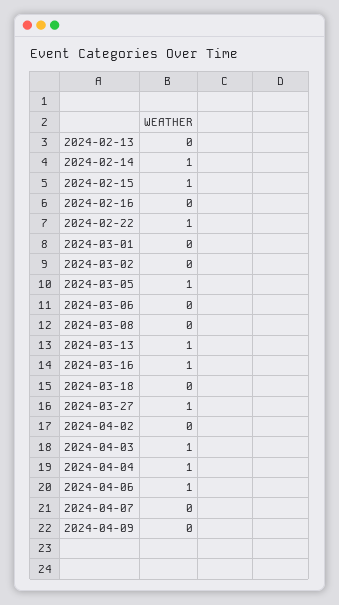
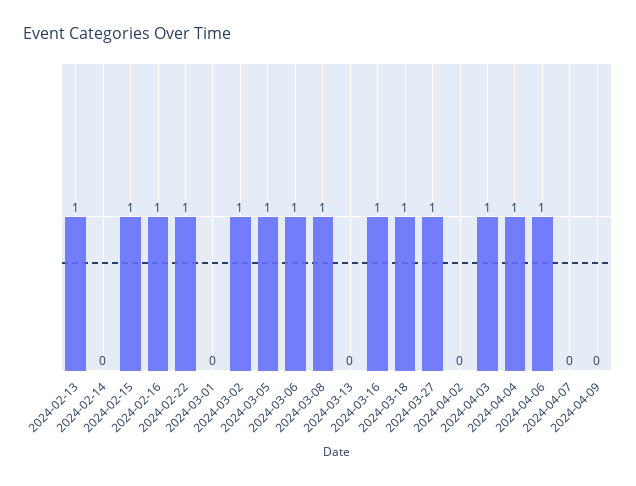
2024-02-13: 0 -> 1
2024-02-14: 1 -> 0
2024-02-16: 0 -> 1
2024-03-02: 0 -> 1
2024-03-06: 0 -> 1
2024-03-08: 0 -> 1
2024-03-13: 1 -> 0
2024-03-18: 0 -> 1

